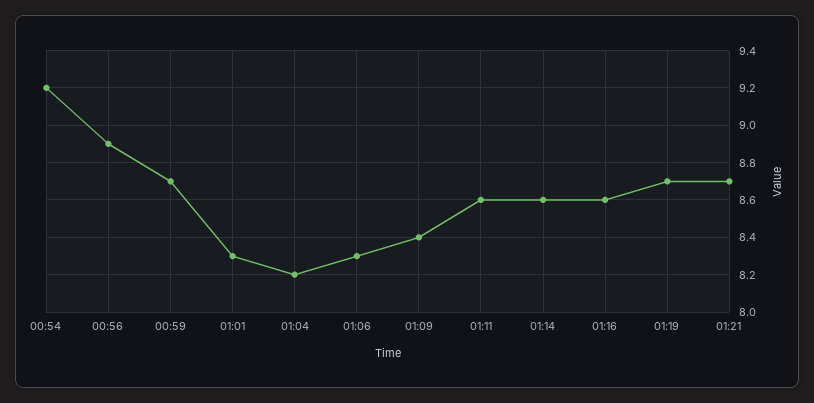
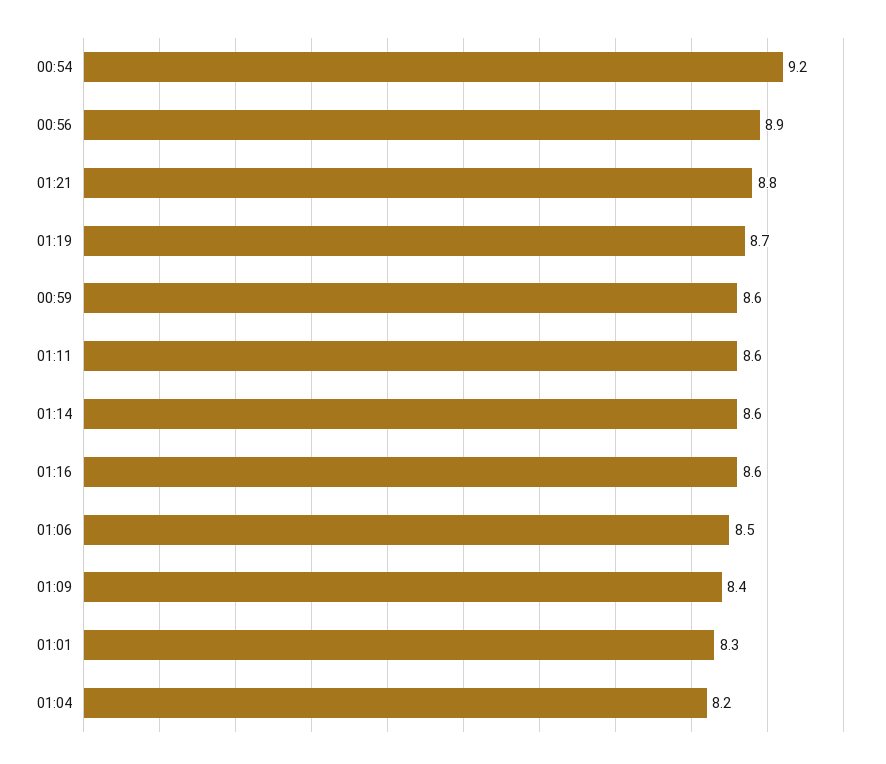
00:59: 8.7 -> 8.6
01:06: 8.3 -> 8.5
01:21: 8.7 -> 8.8

